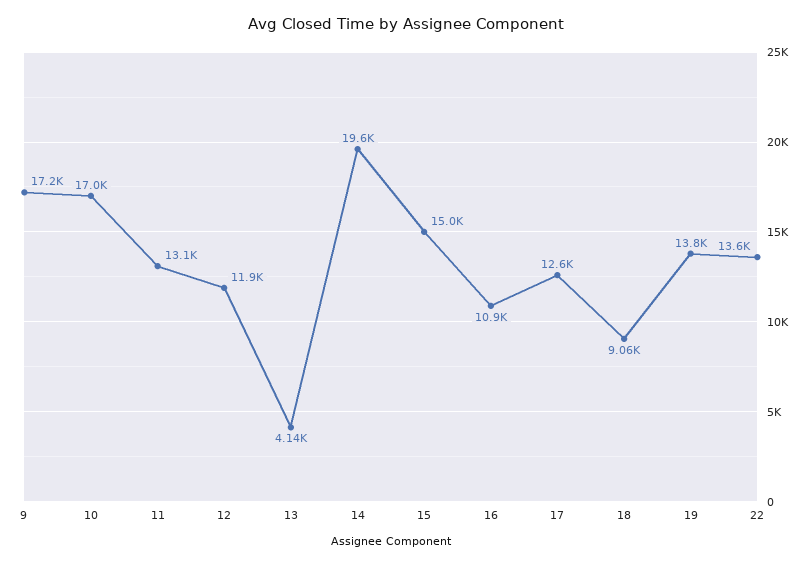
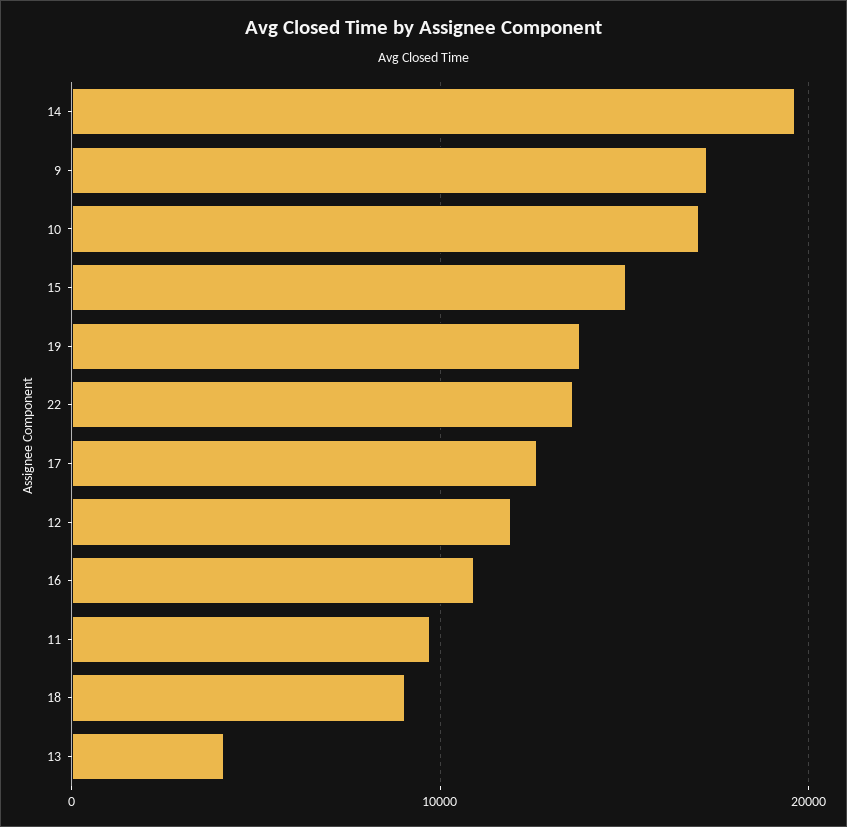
11: 13100 -> 10000

